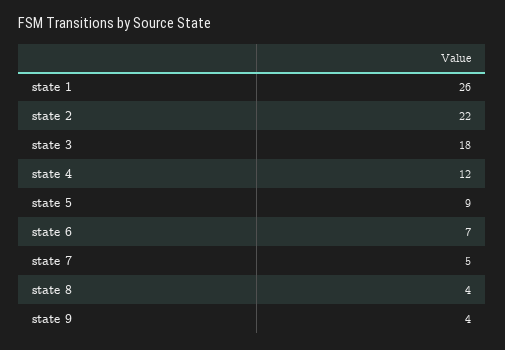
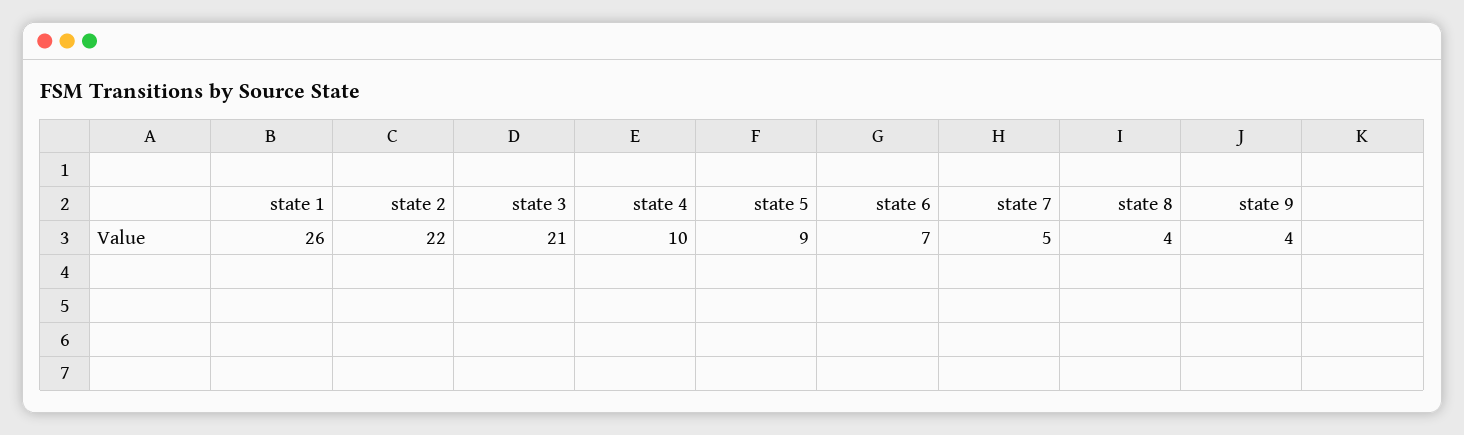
state 3: 18 -> 21
state 4: 12 -> 10

